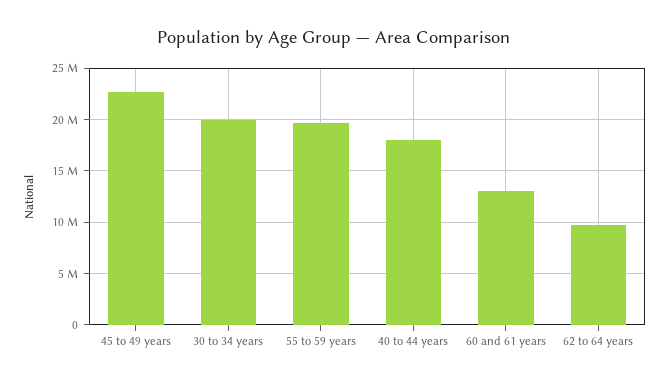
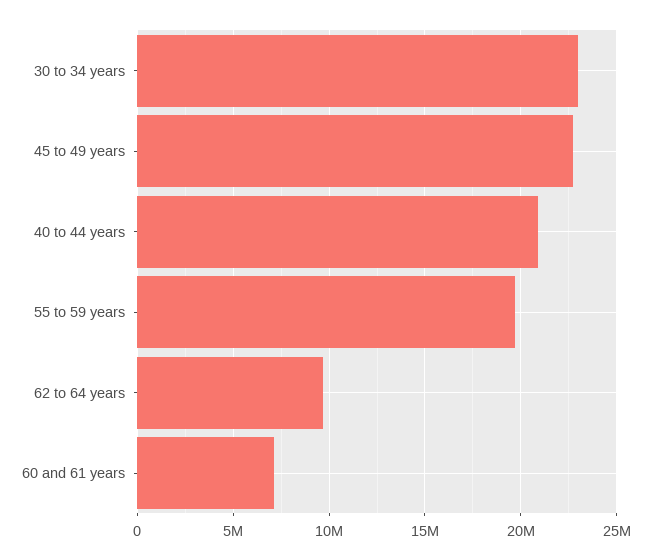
30 to 34 years: 20000000 -> 23000000
40 to 44 years: 18000000 -> 21000000
60 and 61 years: 13000000 -> 7000000

